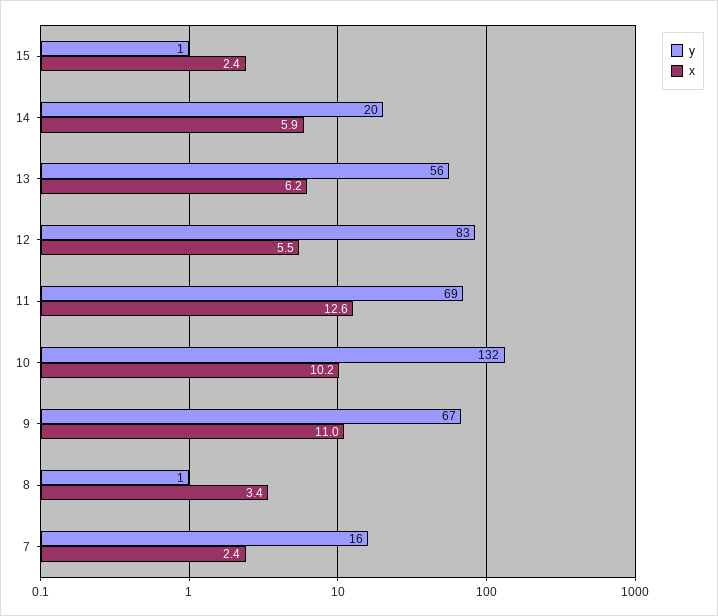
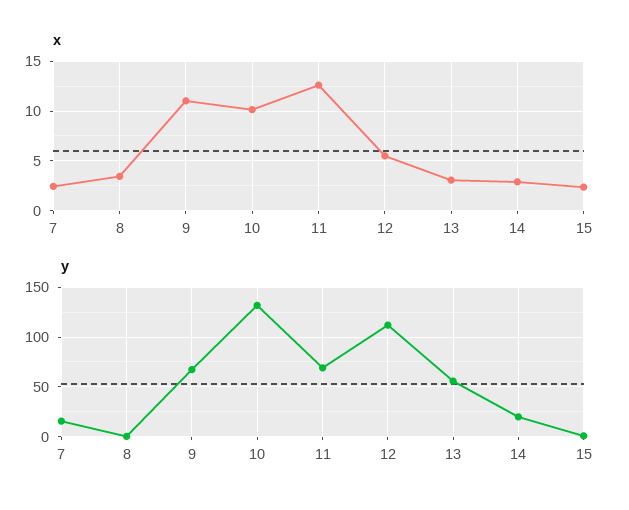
x, 14: 5.9 -> 3
x, 13: 6.2 -> 3
y, 12: 83 -> 110

